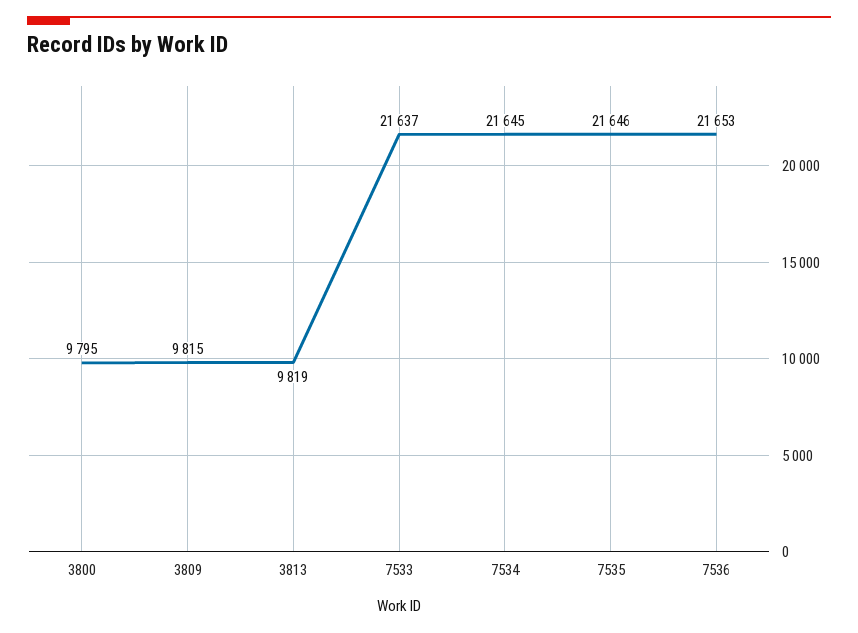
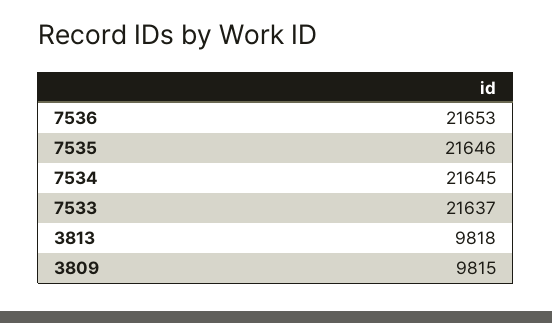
3800: 9795 -> none
3813: 9819 -> 9818

